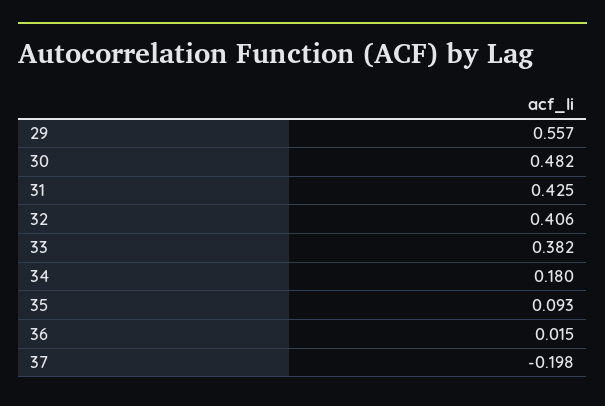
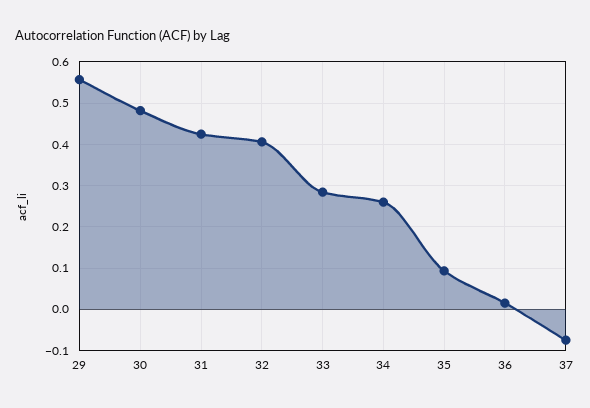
33: 0.382 -> 0.28
34: 0.18 -> 0.26
37: -0.198 -> -0.08

